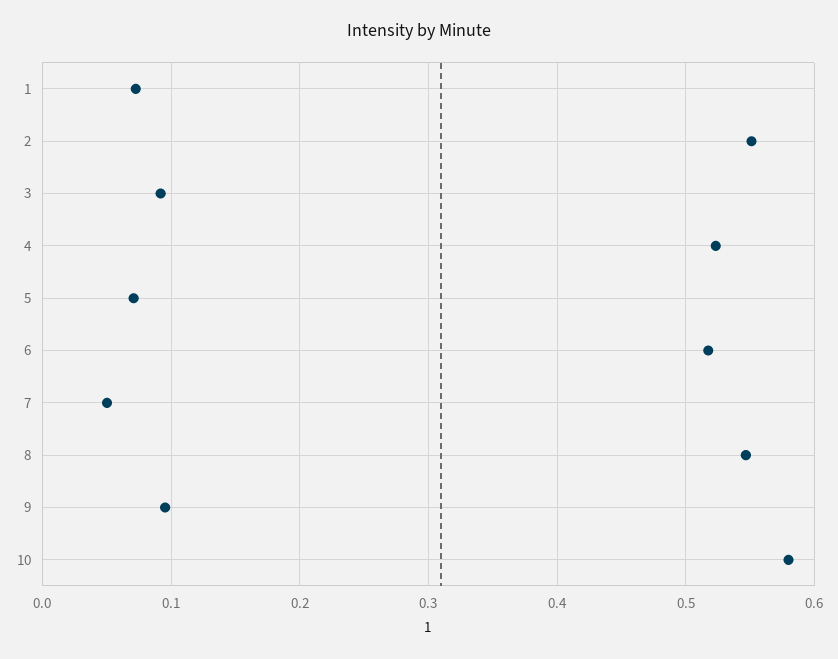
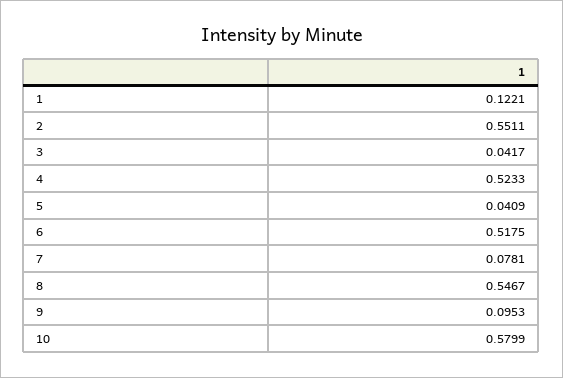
1: 0.07 -> 0.1221
3: 0.09 -> 0.0417
5: 0.07 -> 0.0409
7: 0.05 -> 0.0781

